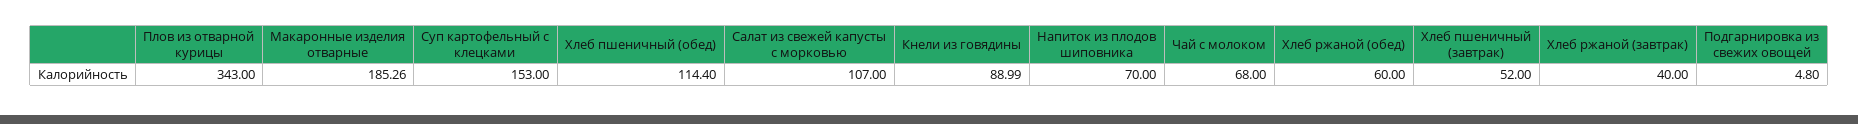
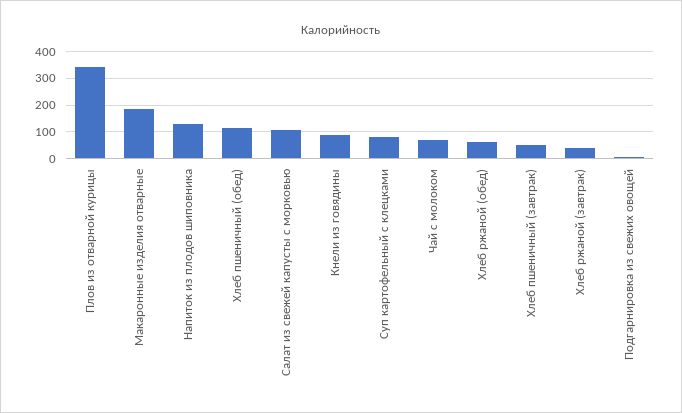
Суп картофельный с клецками: 153 -> 75
Напиток из плодов шиповника: 70 -> 125

